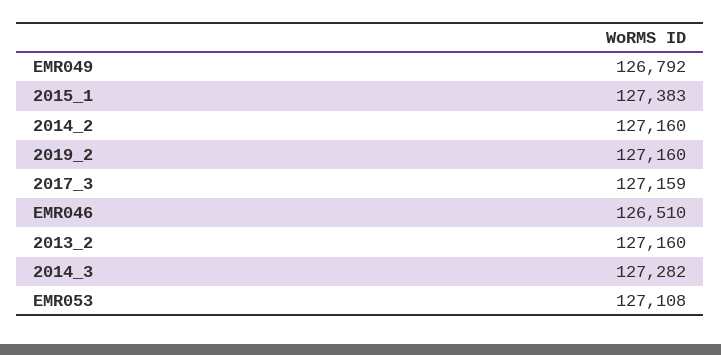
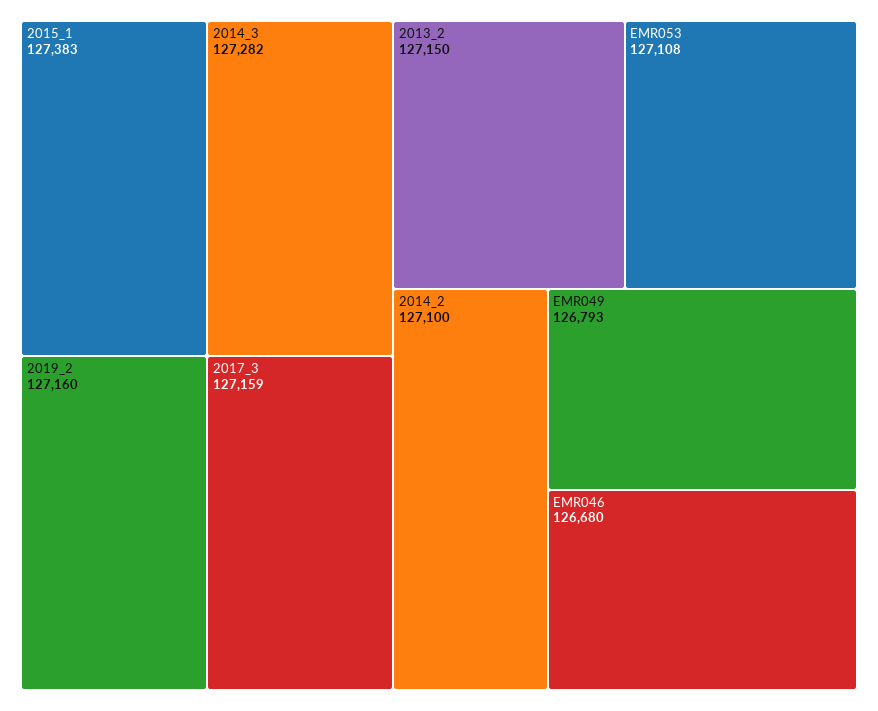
EMR049: 126792 -> 126793
2014_2: 127160 -> 127100
EMR046: 126510 -> 126680
2013_2: 127160 -> 127150

